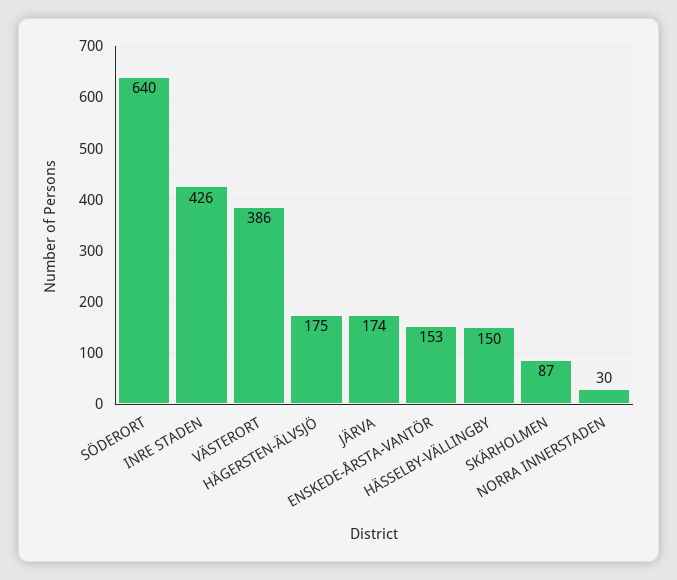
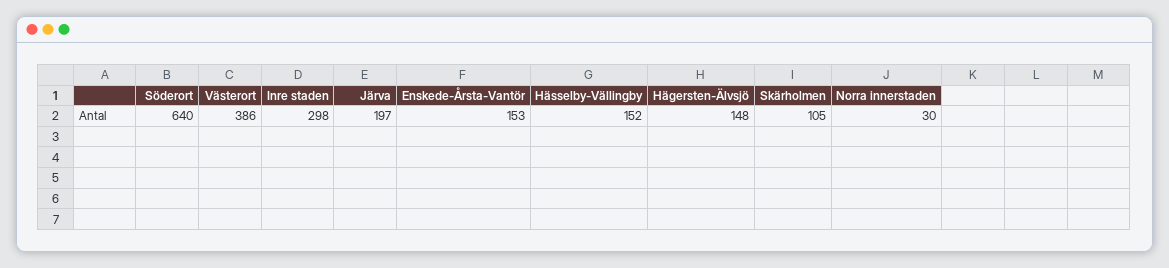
INRE STADEN: 426 -> 298
HÄGERSTEN-ÄLVSJÖ: 175 -> 148
JÄRVA: 174 -> 197
HÄSSELBY-VÄLLINGBY: 150 -> 152
SKÄRHOLMEN: 87 -> 105

